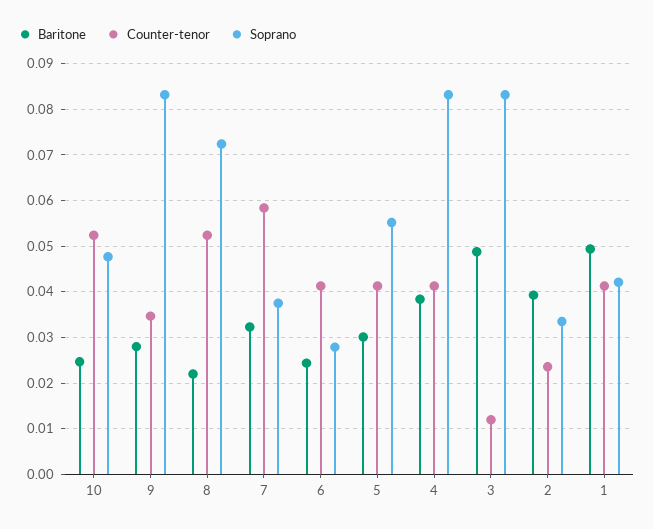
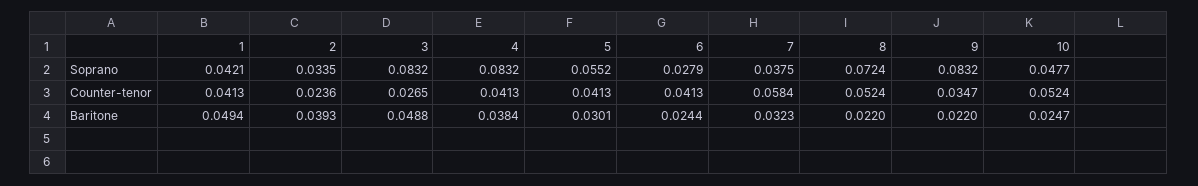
Baritone, 9: 0.028 -> 0.022
Counter-tenor, 3: 0.012 -> 0.0265

